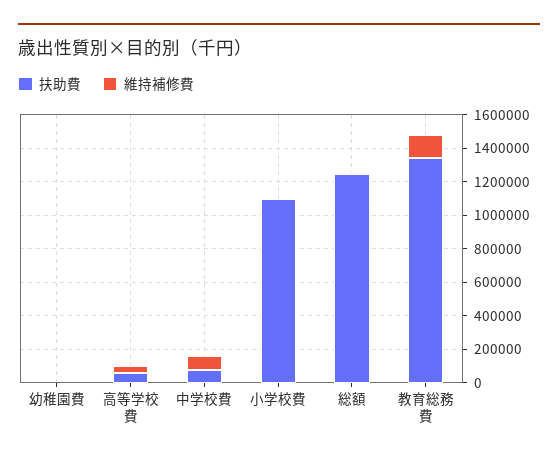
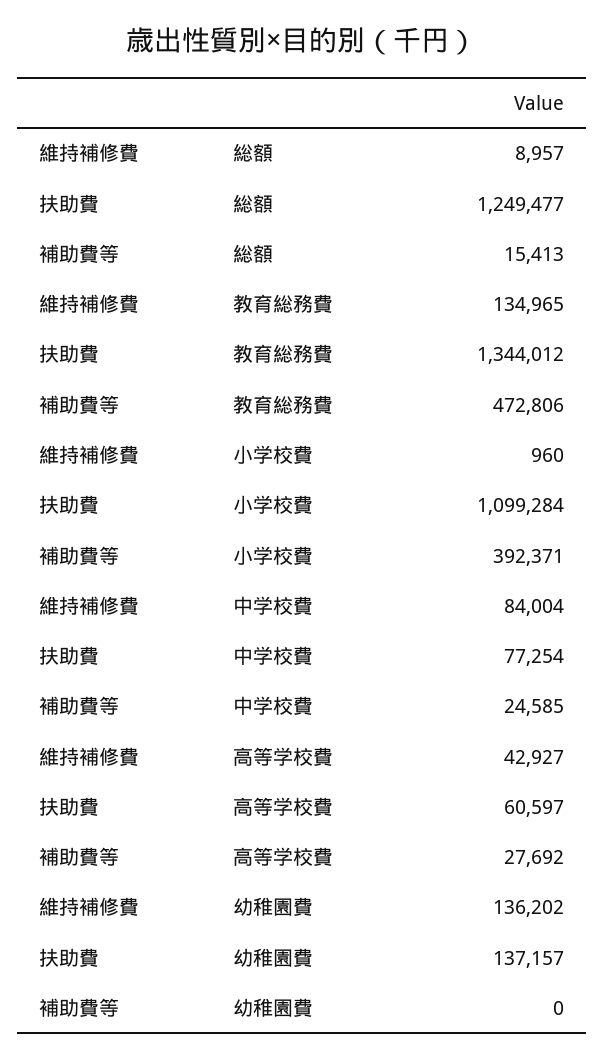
扶助費, 幼稚園費: 0 -> 137157
維持補修費, 幼稚園費: 0 -> 136202
補助費等, 総額: none -> 15413
補助費等, 教育総務費: none -> 472806
補助費等, 小学校費: none -> 392371
補助費等, 中学校費: none -> 24585
補助費等, 高等学校費: none -> 27692
補助費等, 幼稚園費: none -> 0

